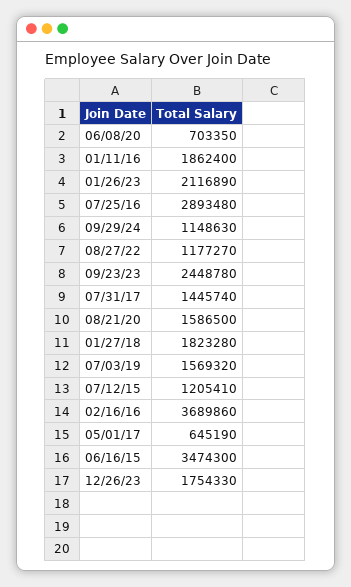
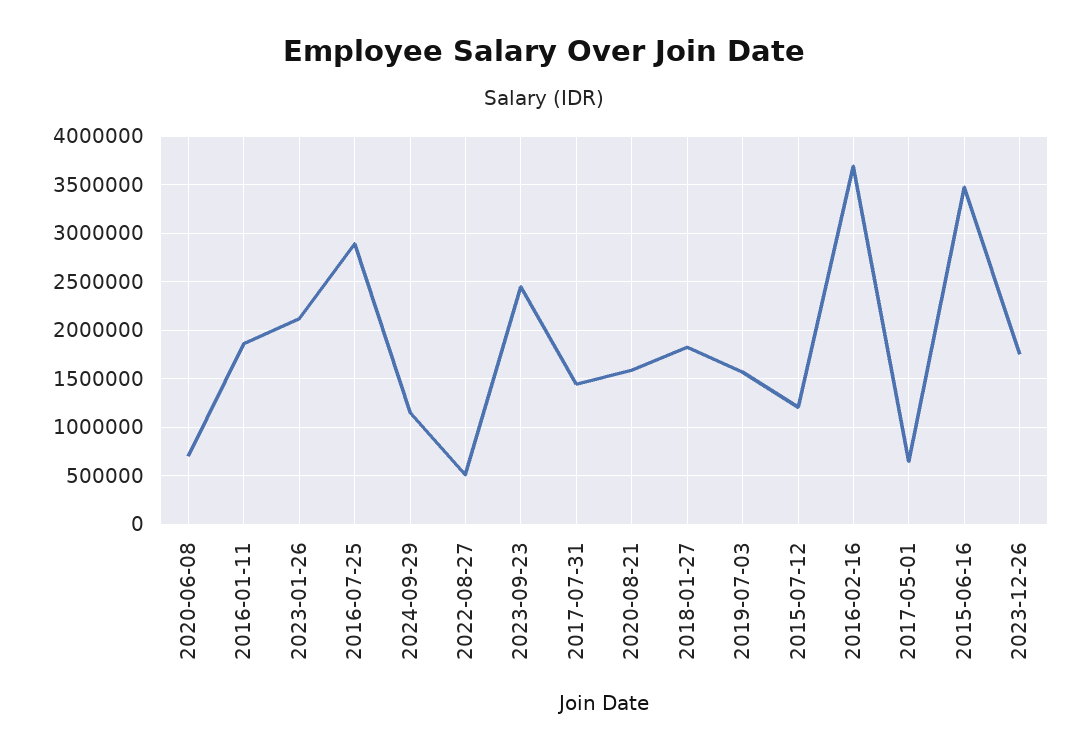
08/27/22: 1177270 -> 500000

